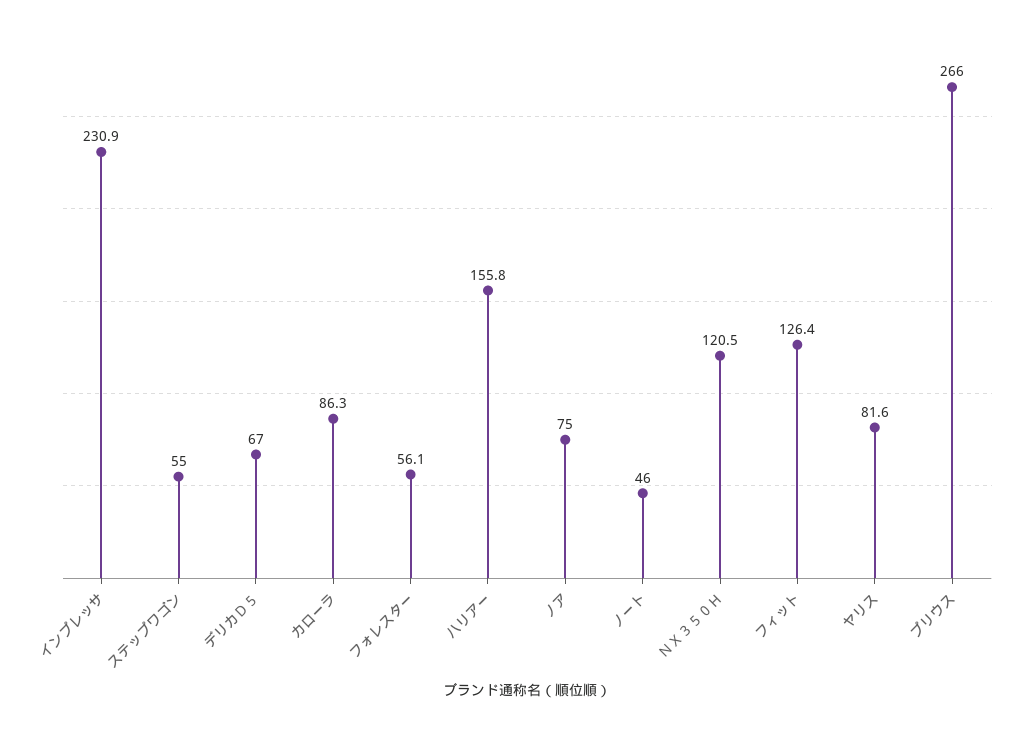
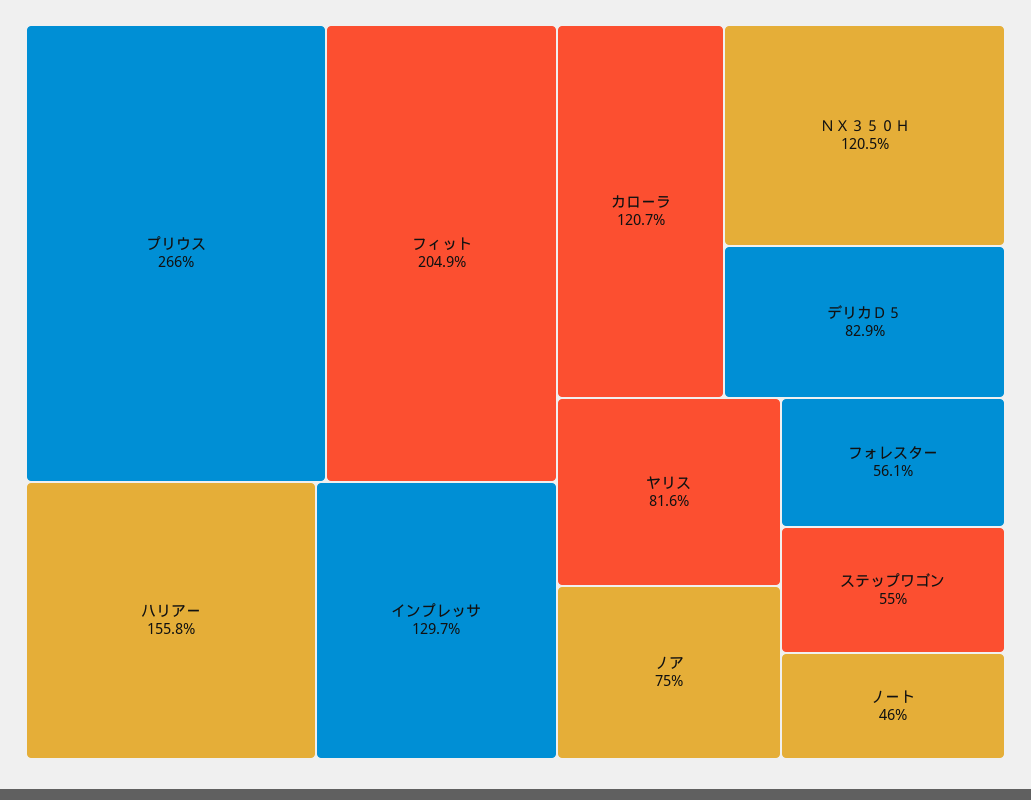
インプレッサ: 230.9 -> 129.7
デリカＤ５: 67 -> 82.9
カローラ: 86.3 -> 120.7
フィット: 126.4 -> 204.9

